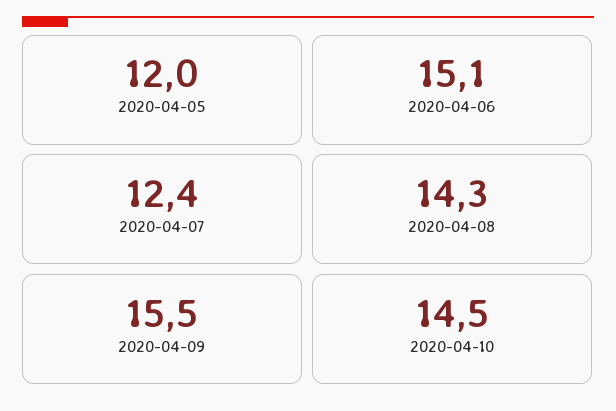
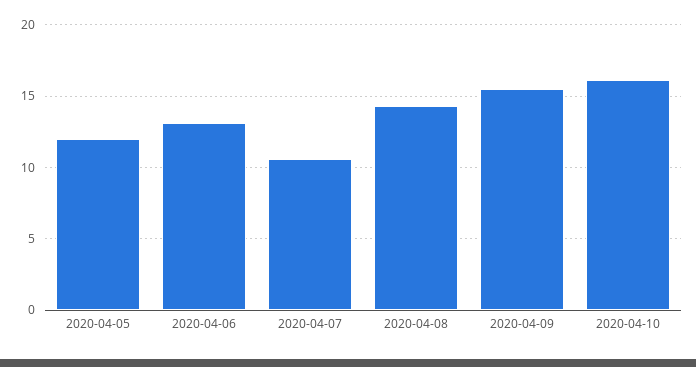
2020-04-06: 15.1 -> 13
2020-04-07: 12.4 -> 10.5
2020-04-10: 14.5 -> 16

